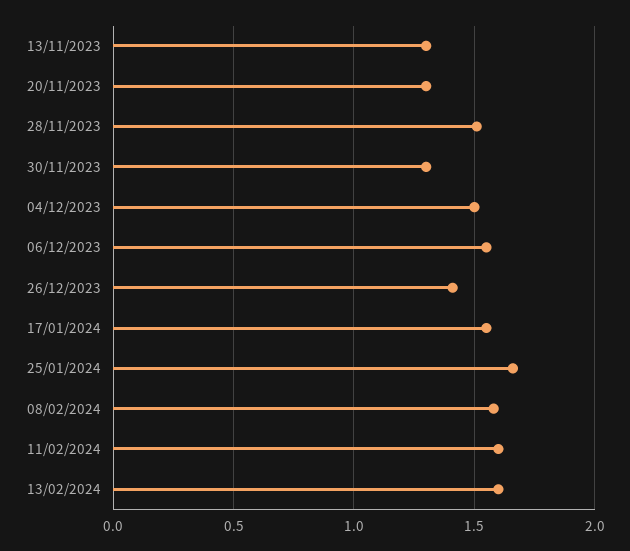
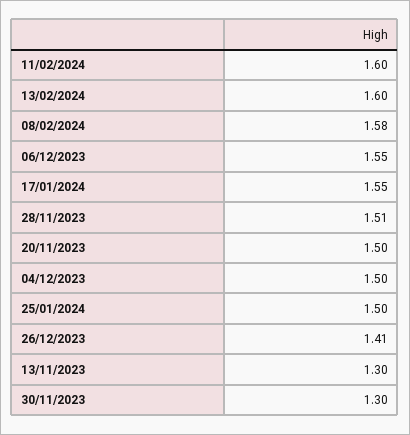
20/11/2023: 1.3 -> 1.5
25/01/2024: 1.65 -> 1.5

